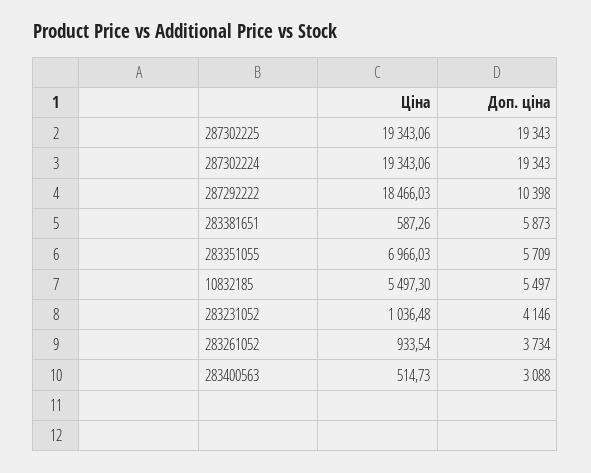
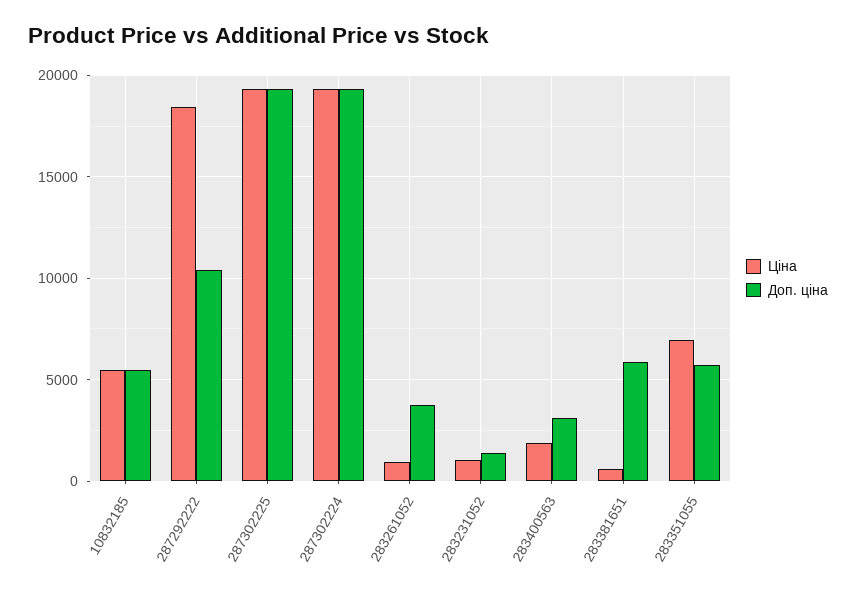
Доп. ціна, 283231052: 4146 -> 1500
Ціна, 283400563: 514.73 -> 2000

